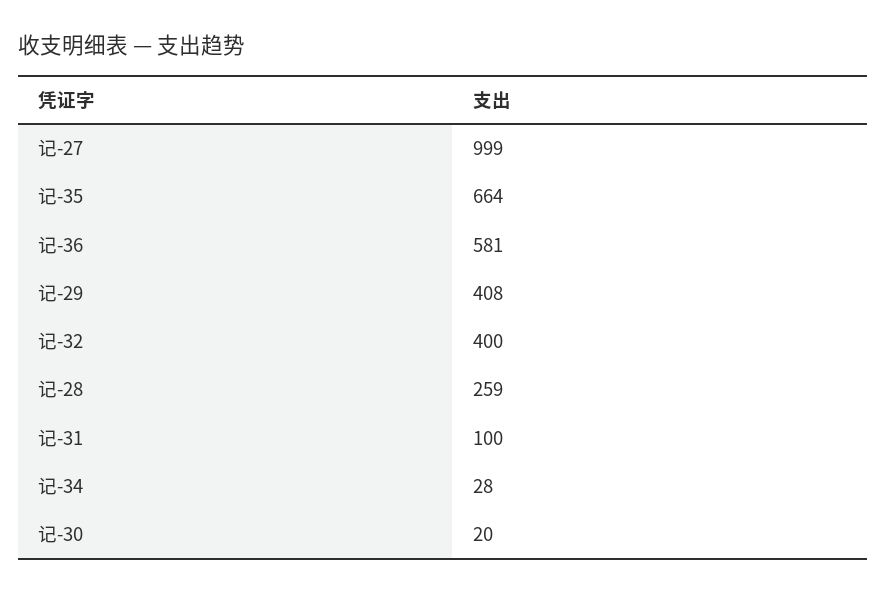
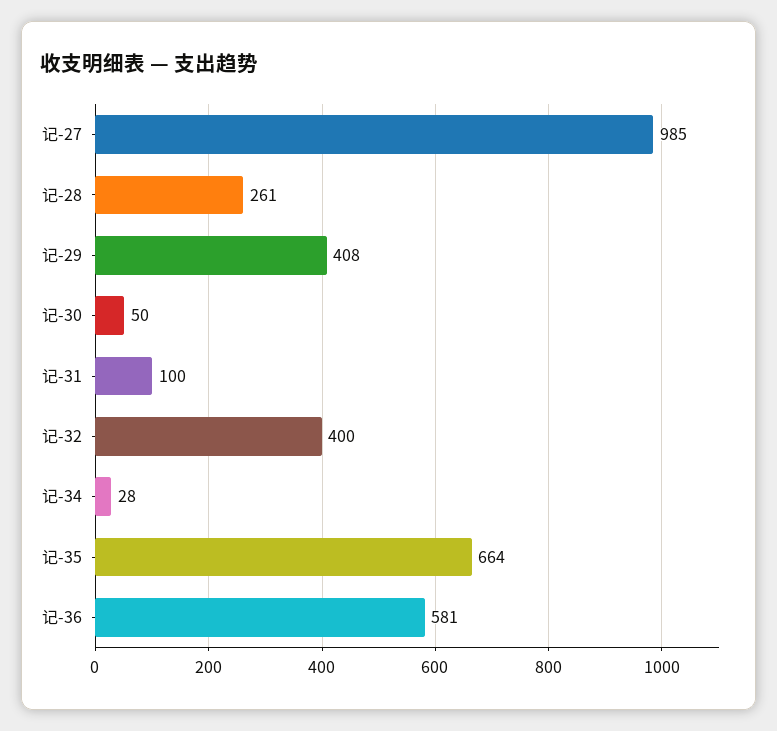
记-27: 999 -> 985
记-28: 259 -> 261
记-30: 20 -> 50

